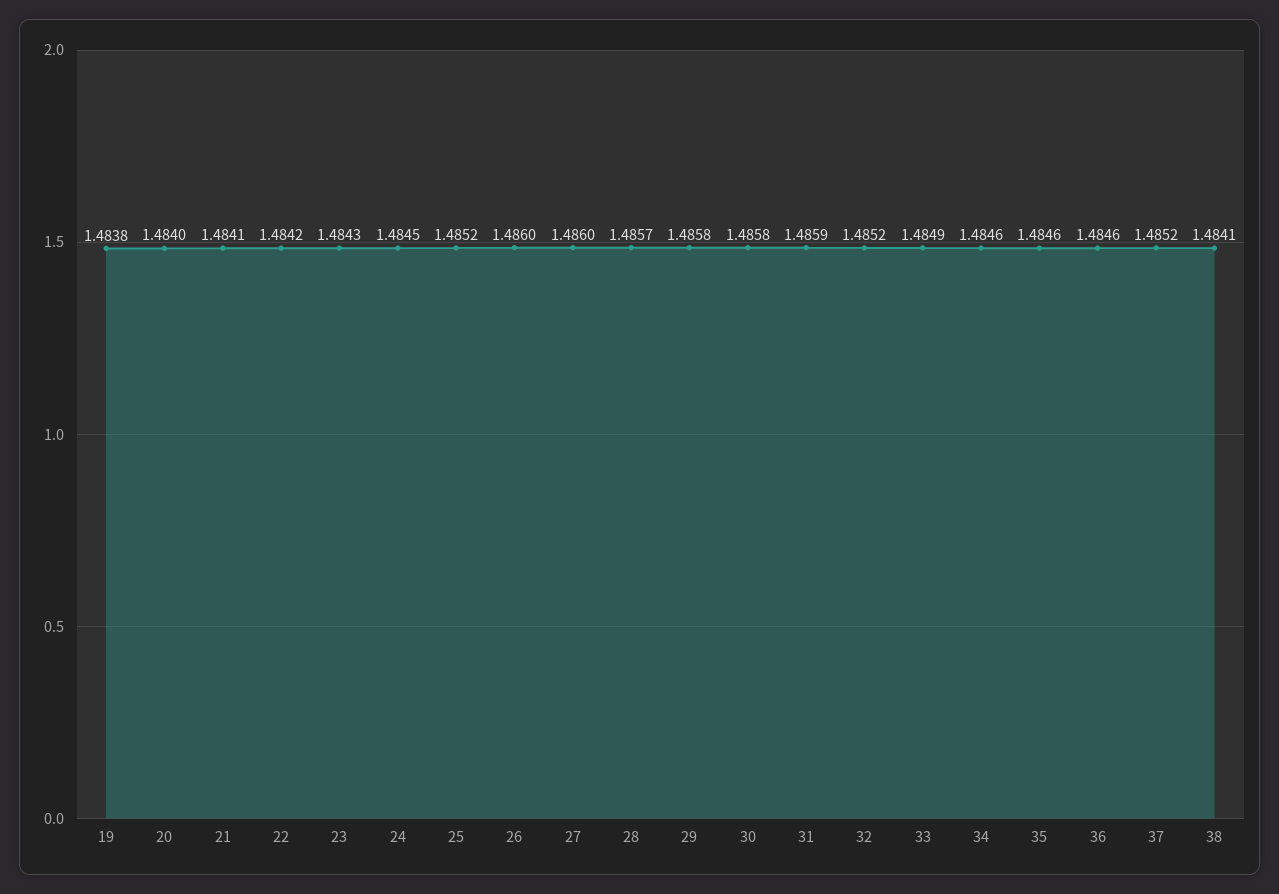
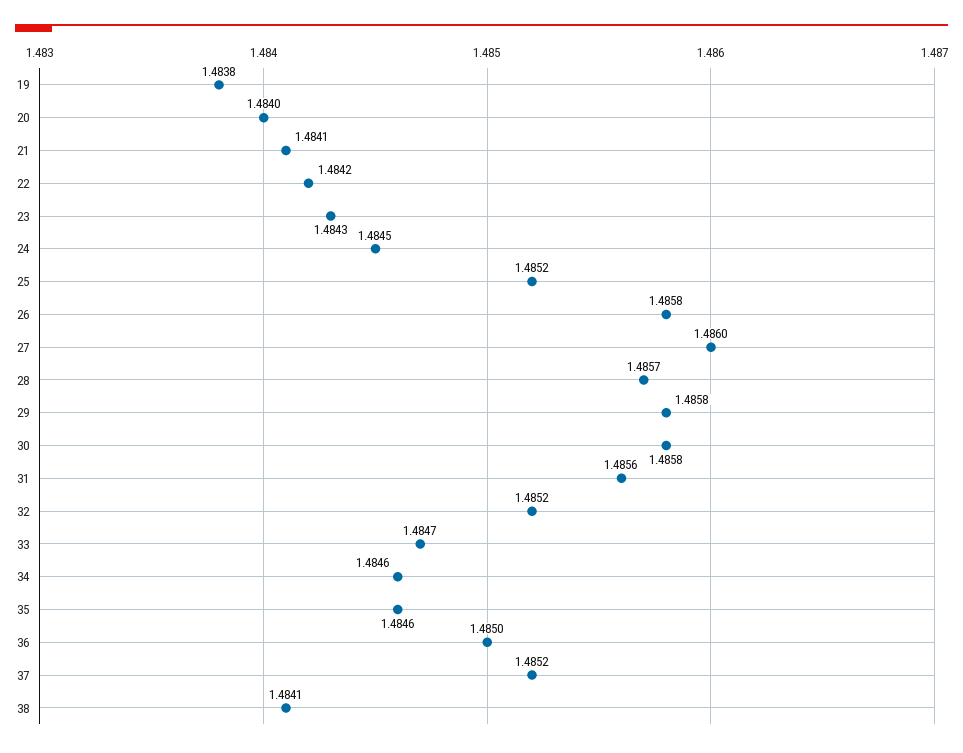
26: 1.486 -> 1.4858
31: 1.4859 -> 1.4856
33: 1.4849 -> 1.4847
36: 1.4846 -> 1.485

